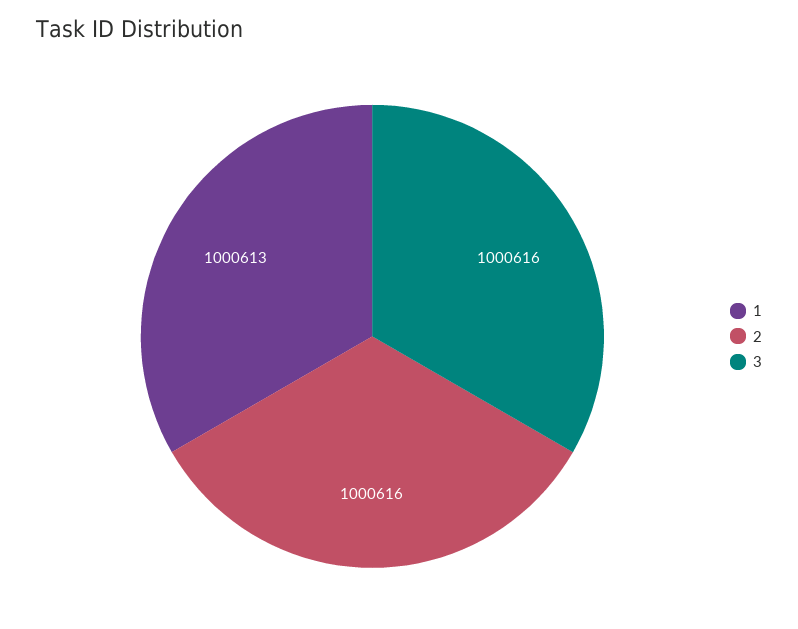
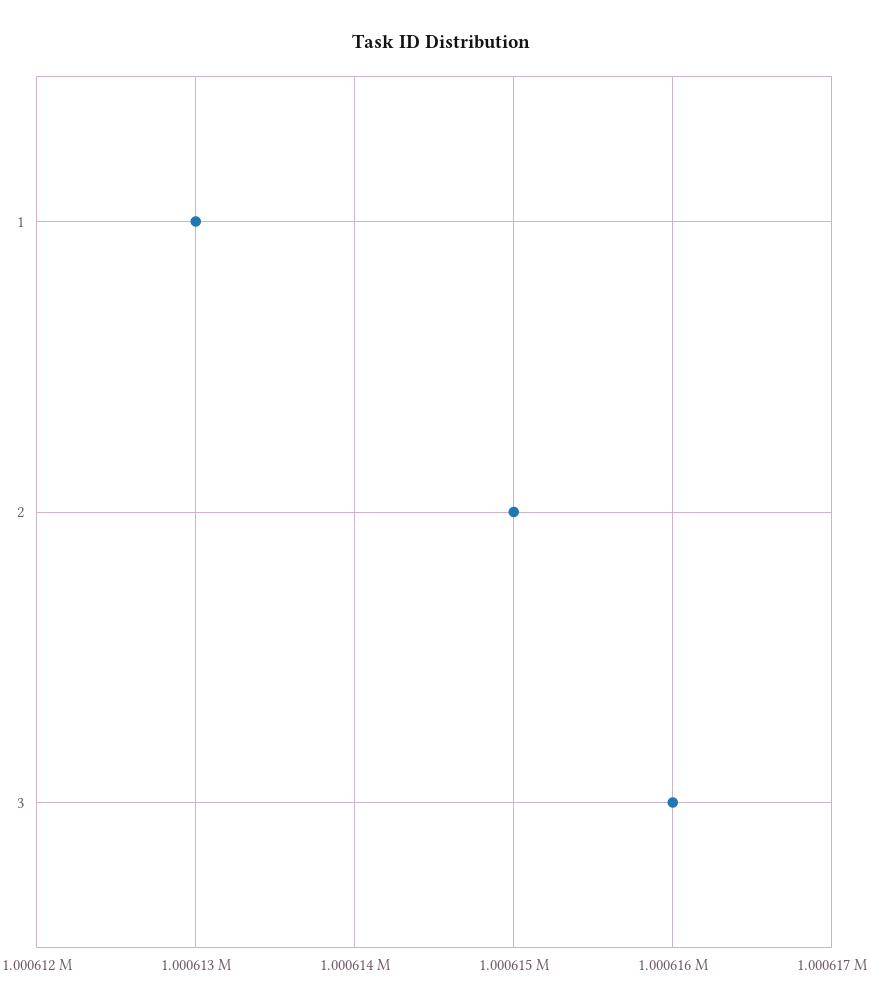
2: 1000616 -> 1000615

